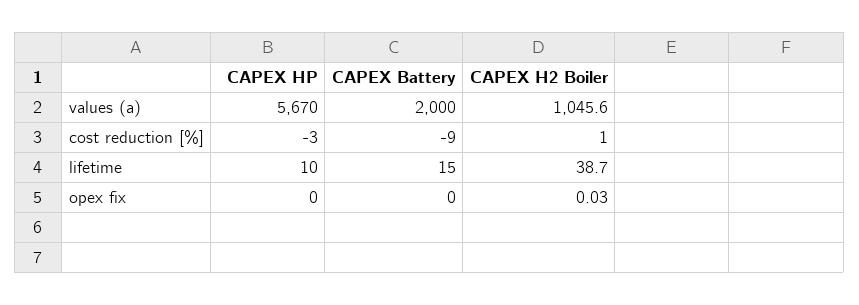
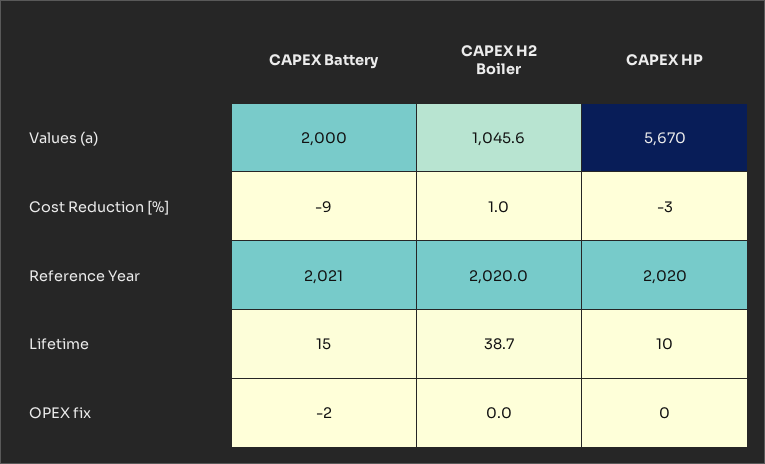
CAPEX Battery, opex fix: 0 -> -2
CAPEX Battery, Reference Year: none -> 2021
CAPEX H2 Boiler, Reference Year: none -> 2020
CAPEX HP, Reference Year: none -> 2020

